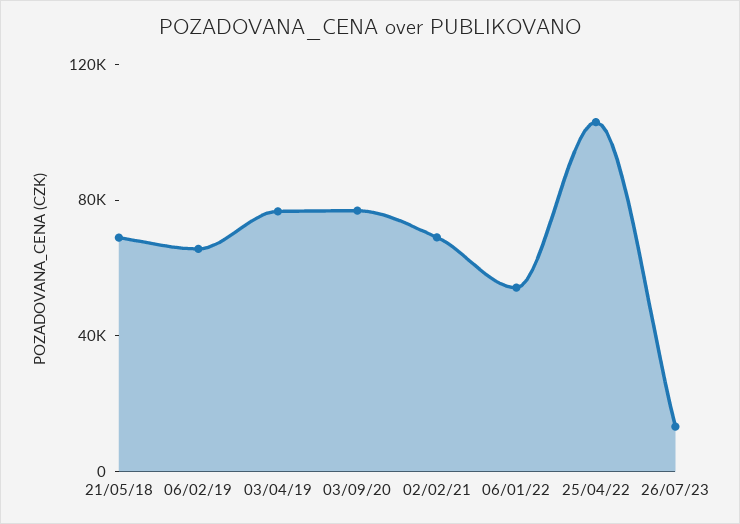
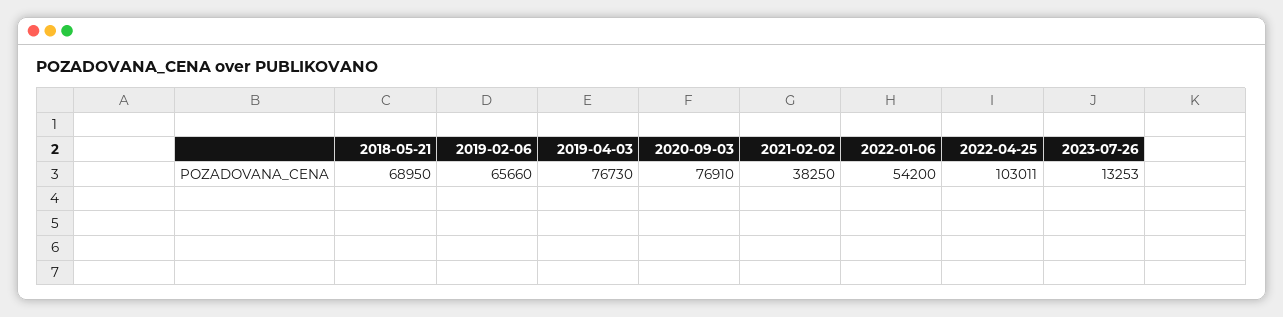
02/02/21: 70000 -> 38250

